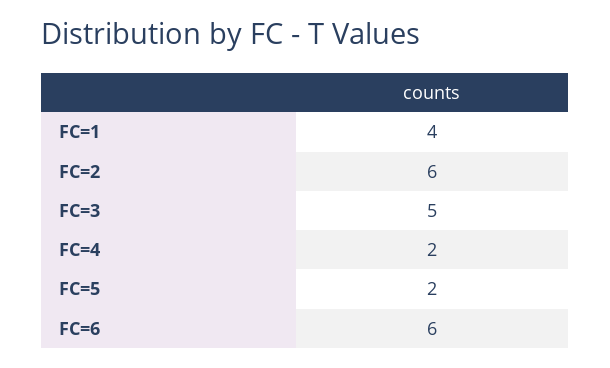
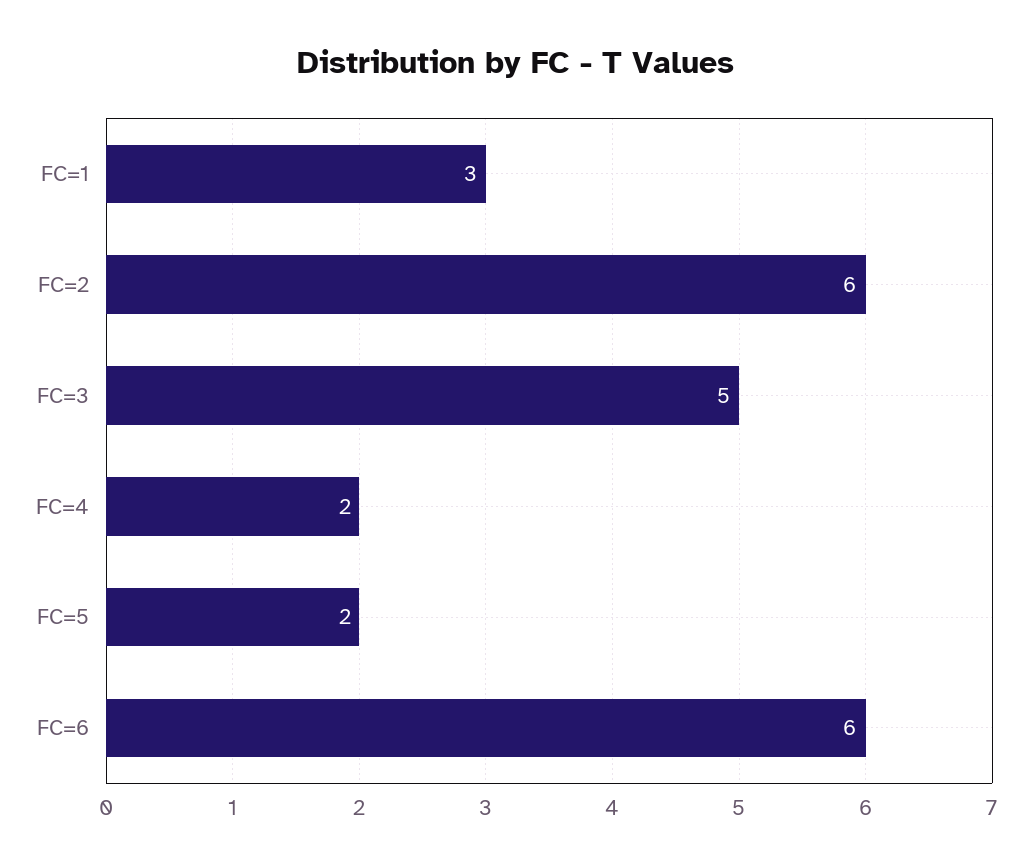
FC=1: 4 -> 3

